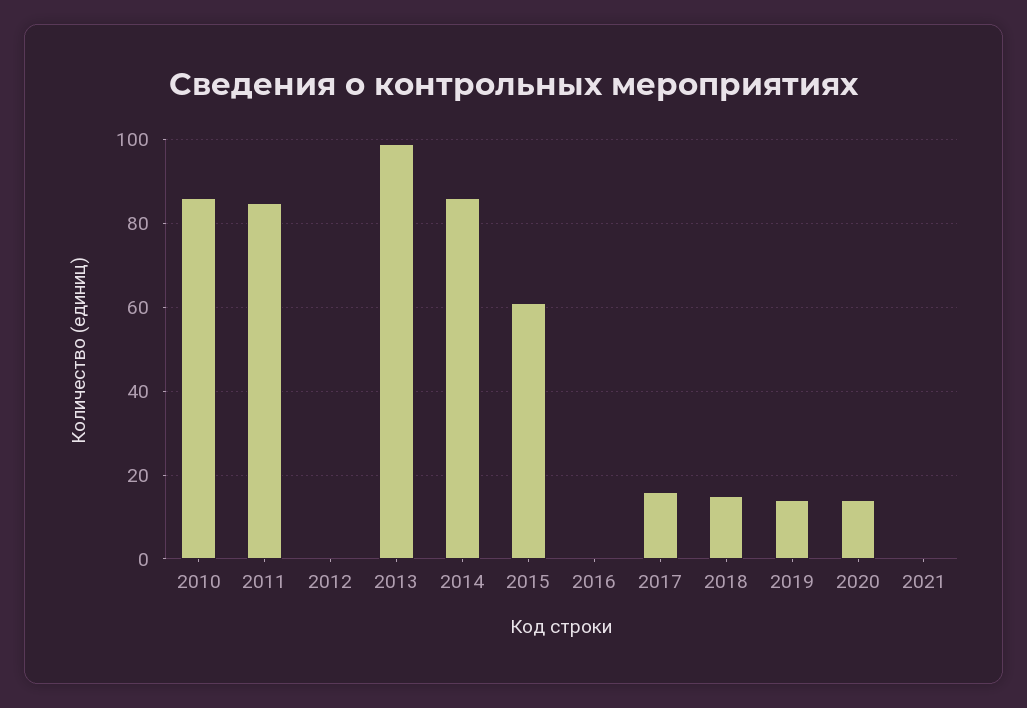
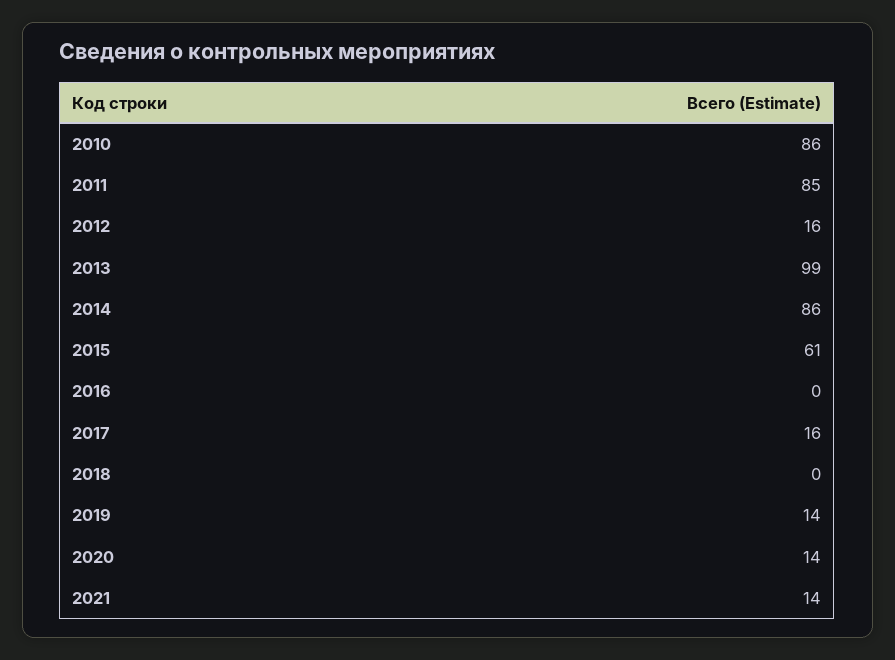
2012: 0 -> 16
2018: 15 -> 0
2021: 0 -> 14

